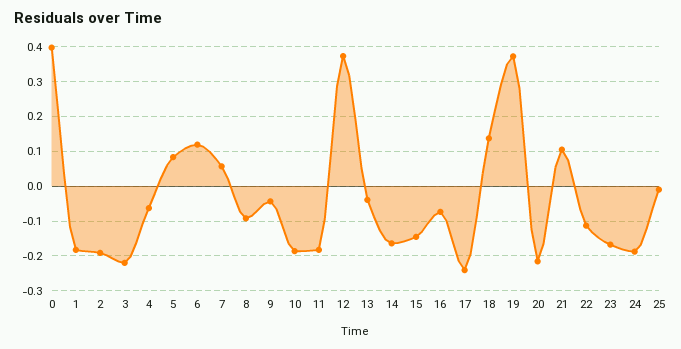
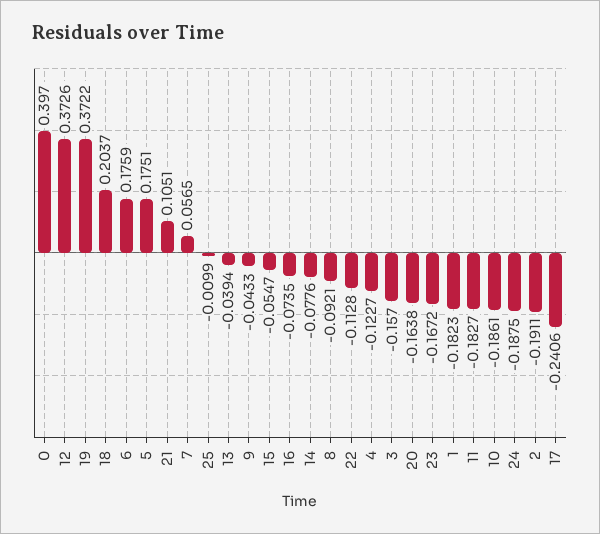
3: -0.22 -> -0.157
4: -0.06 -> -0.1227
5: 0.08 -> 0.1751
6: 0.12 -> 0.1759
14: -0.16 -> -0.0776
15: -0.14 -> -0.0547
18: 0.14 -> 0.2037
20: -0.22 -> -0.1638

